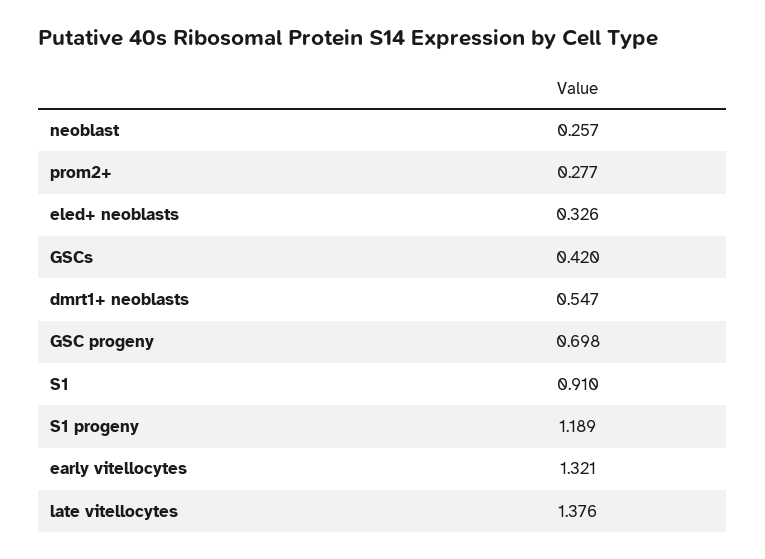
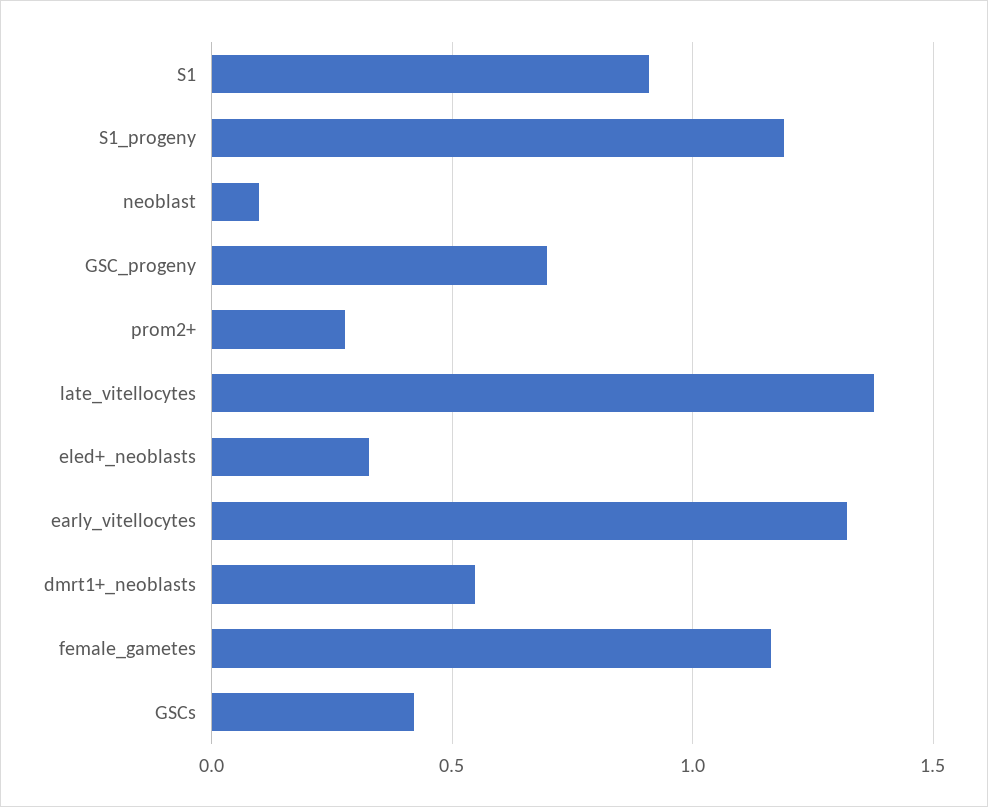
neoblast: 0.257 -> 0.1
female_gametes: none -> 1.15

